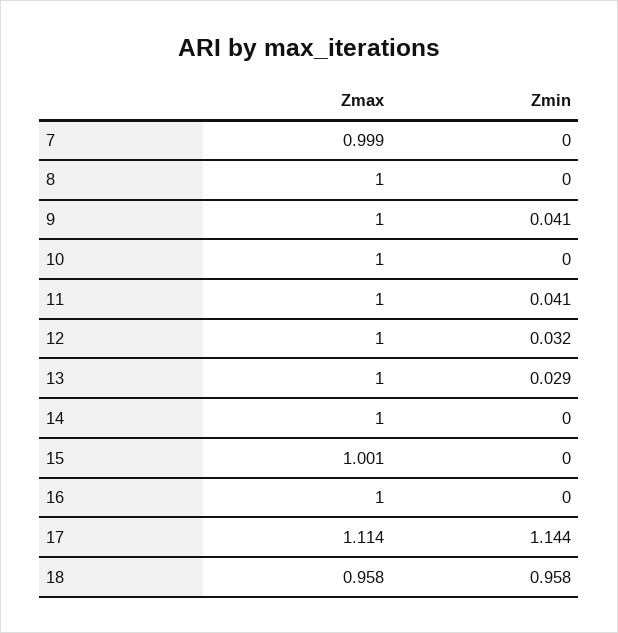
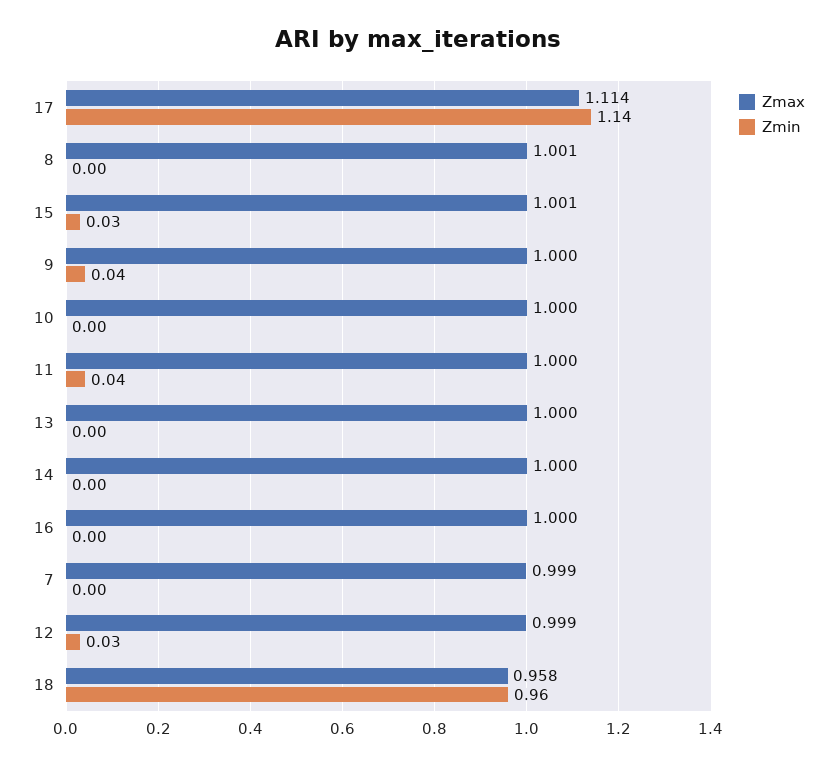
Zmax, 8: 1 -> 1.001
Zmax, 12: 1 -> 0.999
Zmin, 13: 0.029 -> 0
Zmin, 15: 0 -> 0.03

